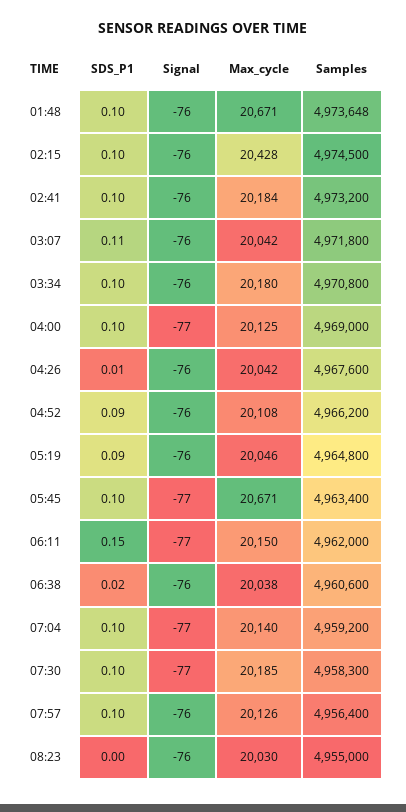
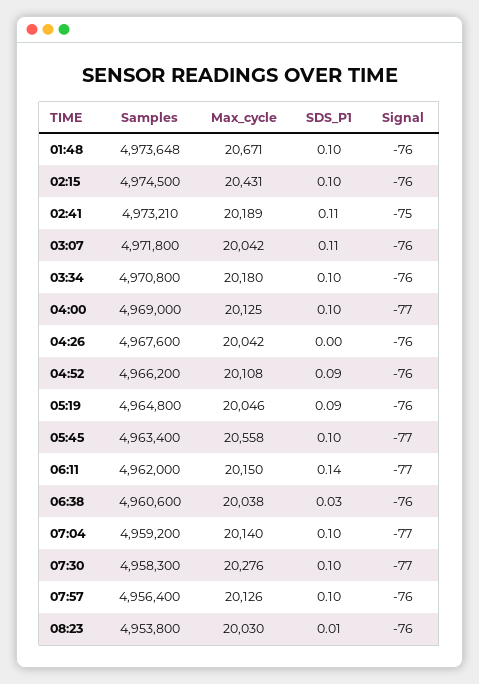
Max_cycle, 02:15: 20428 -> 20431
SDS_P1, 02:41: 0.1 -> 0.11
Signal, 02:41: -76 -> -75
Max_cycle, 02:41: 20184 -> 20189
Samples, 02:41: 4973200 -> 4973210
SDS_P1, 04:26: 0.01 -> 0
Max_cycle, 05:45: 20671 -> 20558
SDS_P1, 06:11: 0.15 -> 0.14
SDS_P1, 06:38: 0.02 -> 0.03
Max_cycle, 07:30: 20185 -> 20276
SDS_P1, 08:23: 0 -> 0.01
Samples, 08:23: 4955000 -> 4953800

